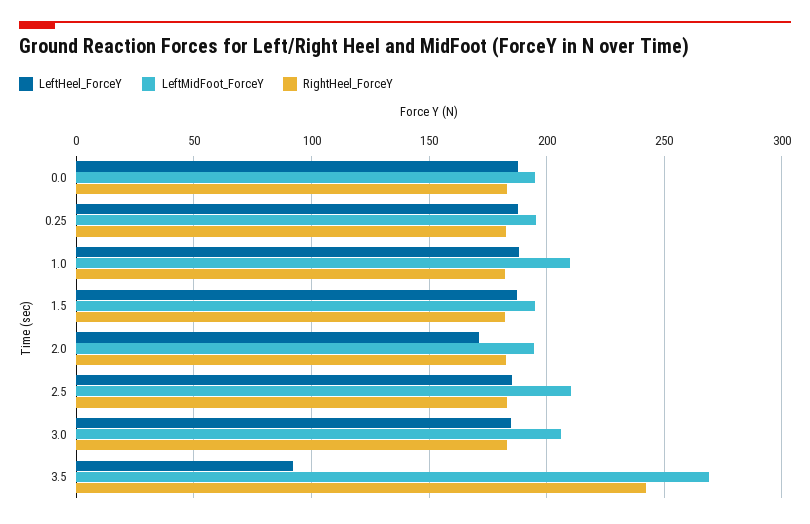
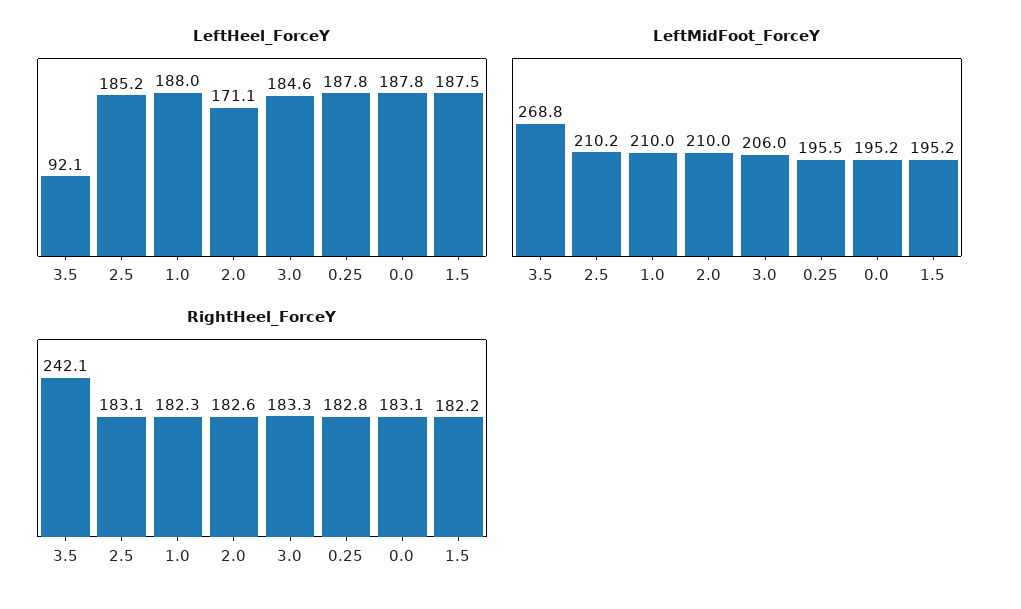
LeftMidFoot_ForceY, 2.0: 195 -> 210

